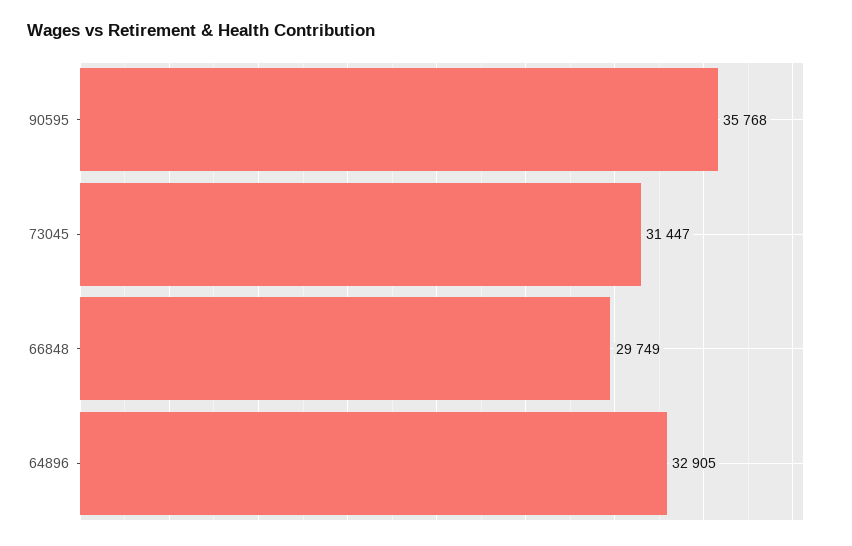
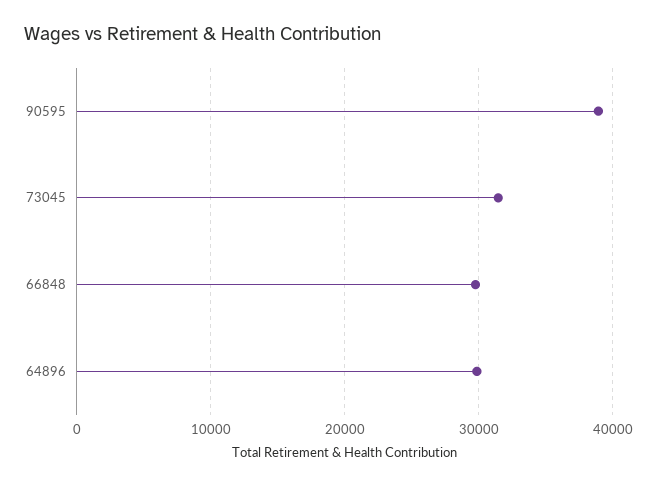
90595: 35768 -> 39000
64896: 32905 -> 30000

